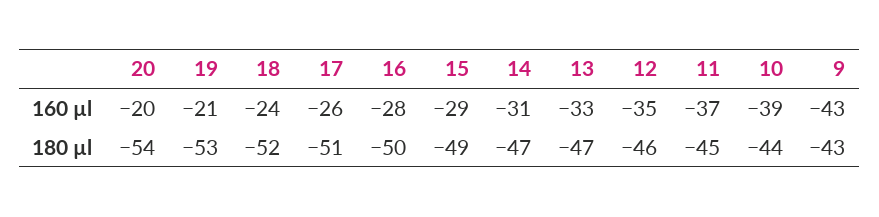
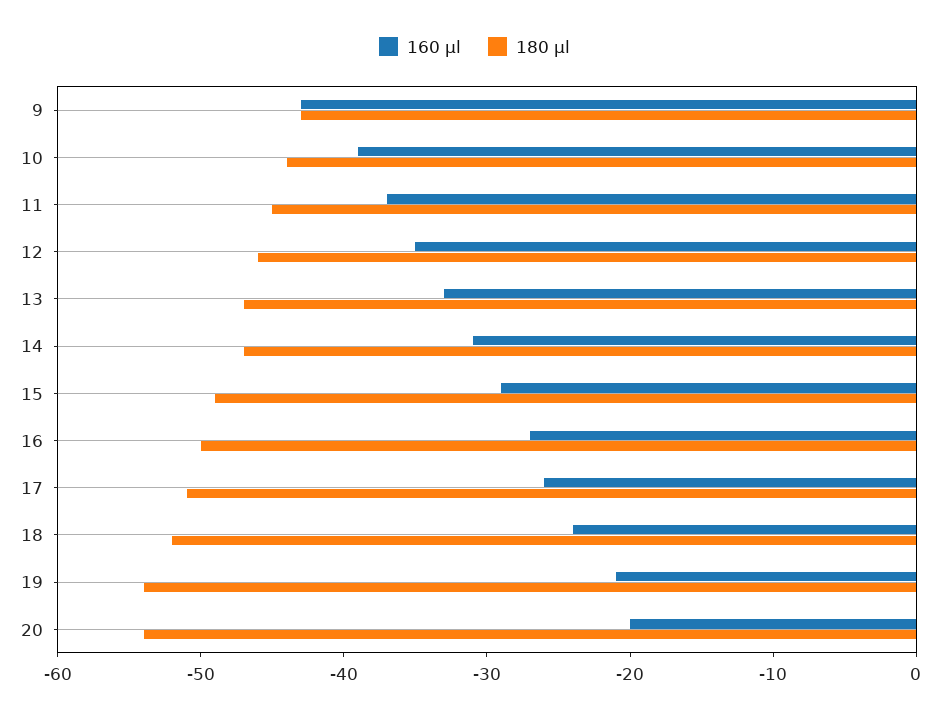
160 µl, 16: -28 -> -27
180 µl, 19: -53 -> -54

